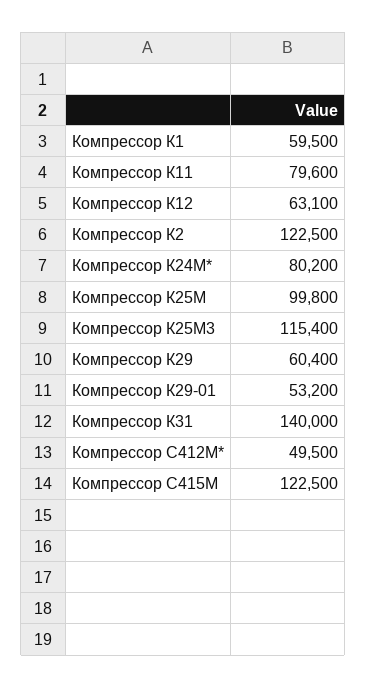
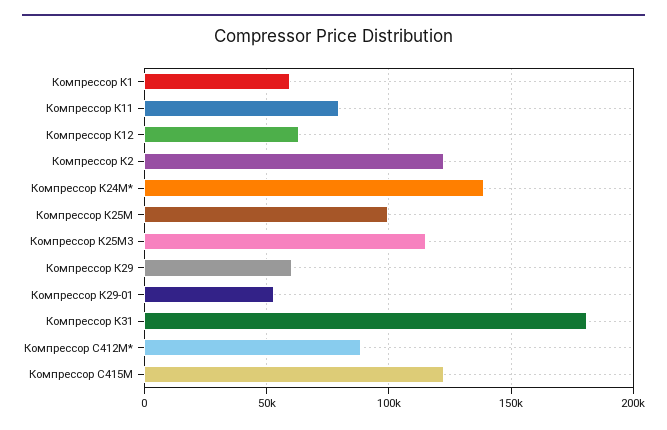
Компрессор К24М*: 80200 -> 140000
Компрессор К31: 140000 -> 180000
Компрессор С412М*: 49500 -> 90000

